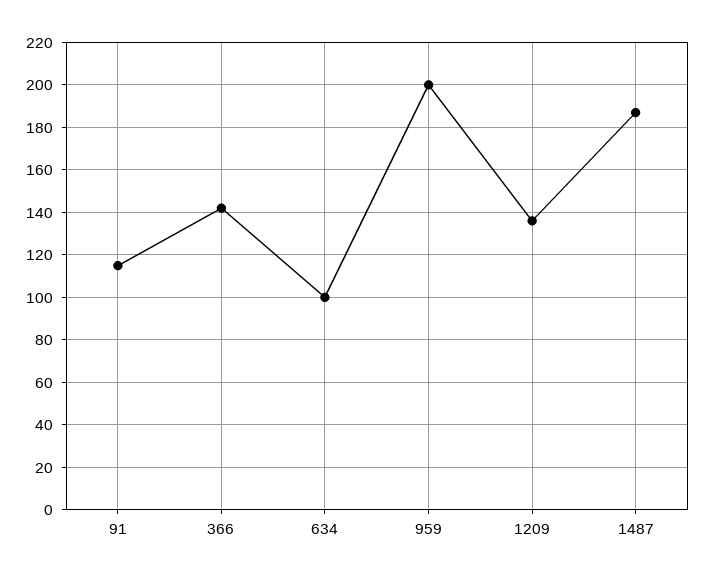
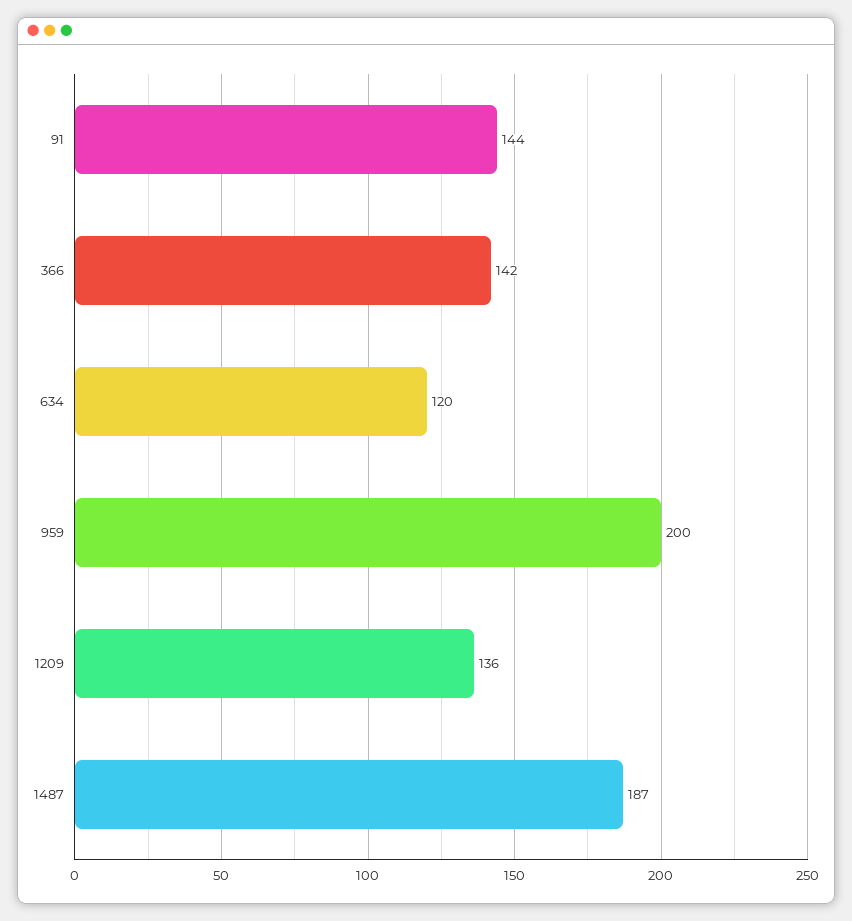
91: 115 -> 144
634: 100 -> 120

